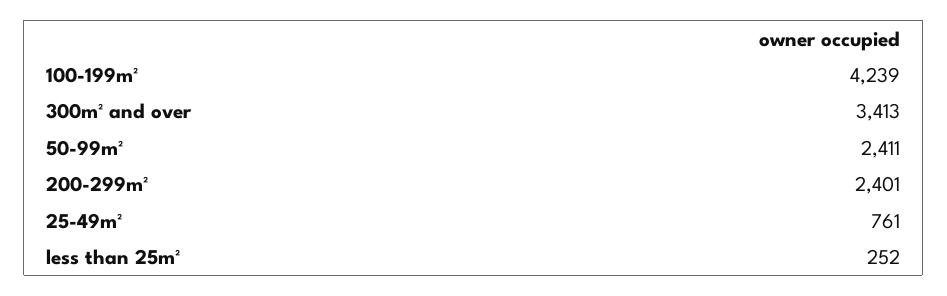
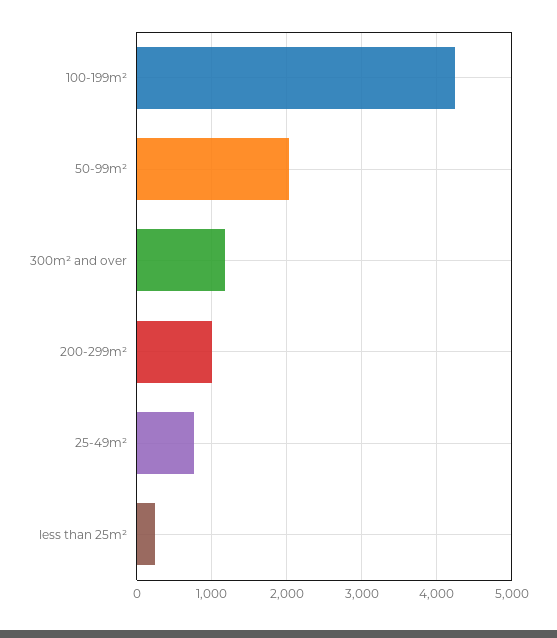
300m² and over: 3413 -> 1200
50-99m²: 2411 -> 2000
200-299m²: 2401 -> 1000

